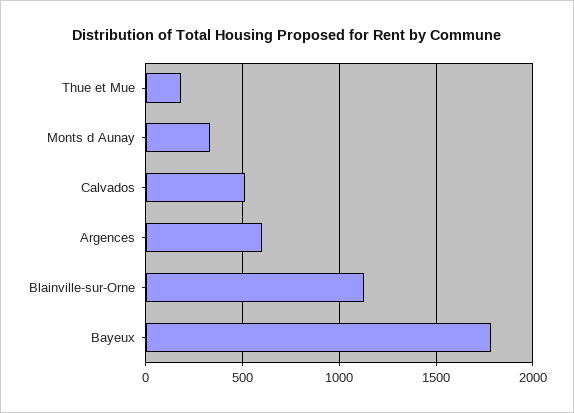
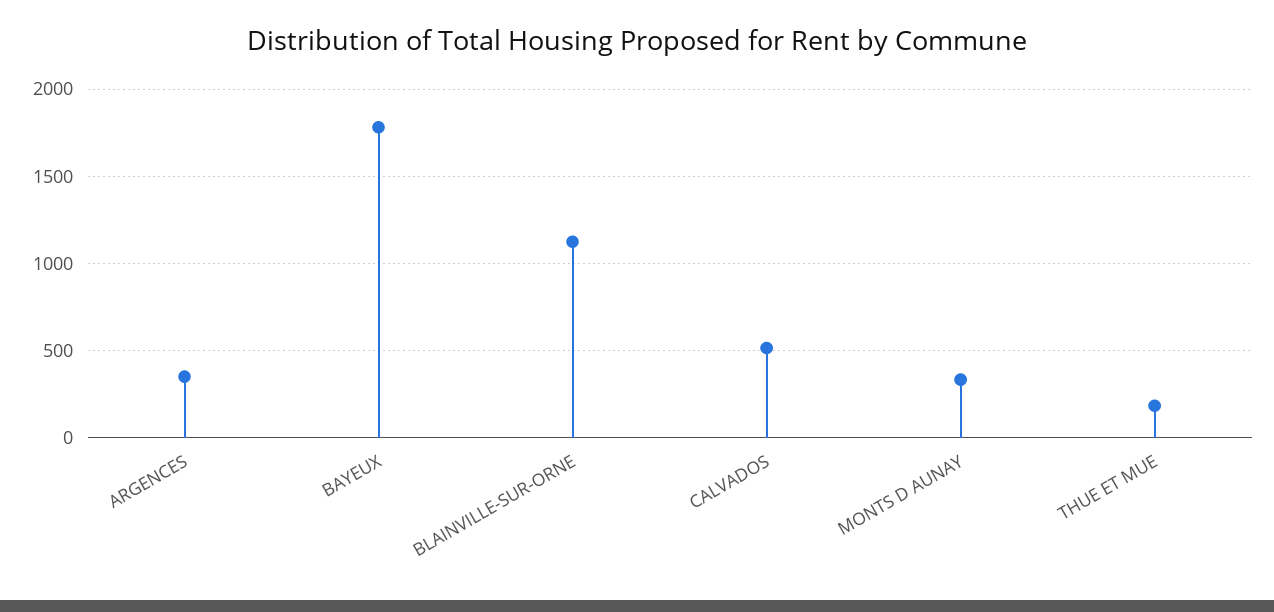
Argences: 600 -> 350

